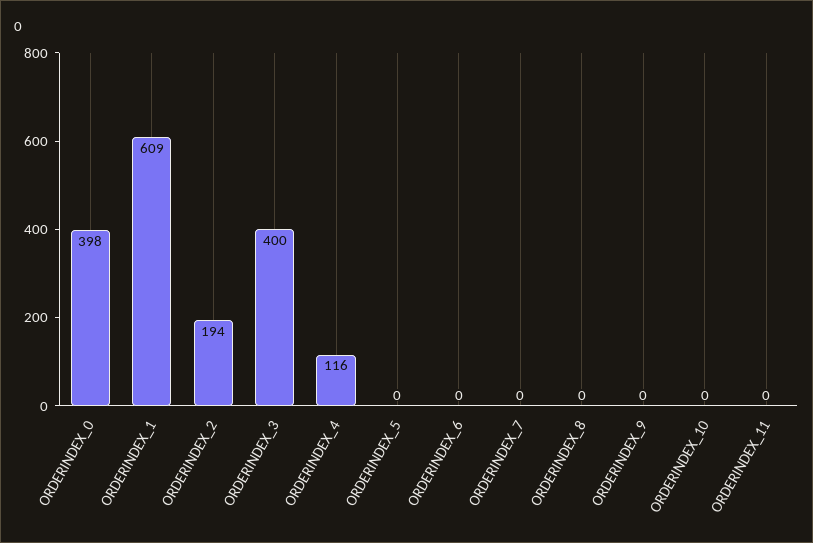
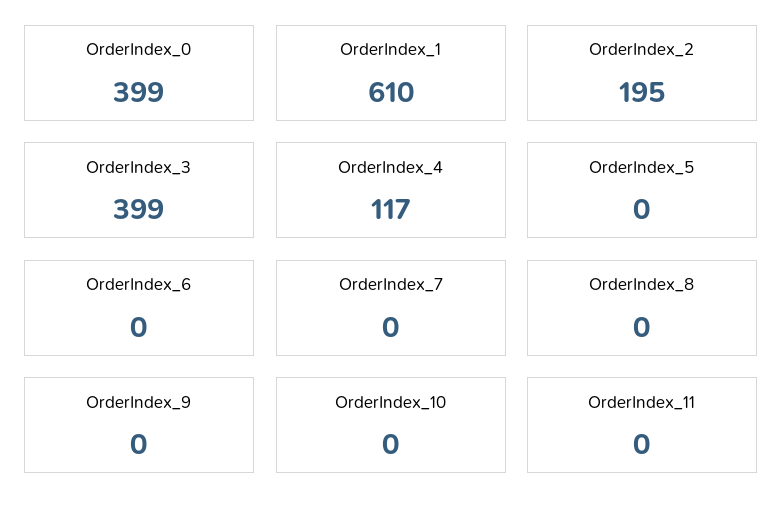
ORDERINDEX_0: 398 -> 399
ORDERINDEX_1: 609 -> 610
ORDERINDEX_2: 194 -> 195
ORDERINDEX_3: 400 -> 399
ORDERINDEX_4: 116 -> 117

